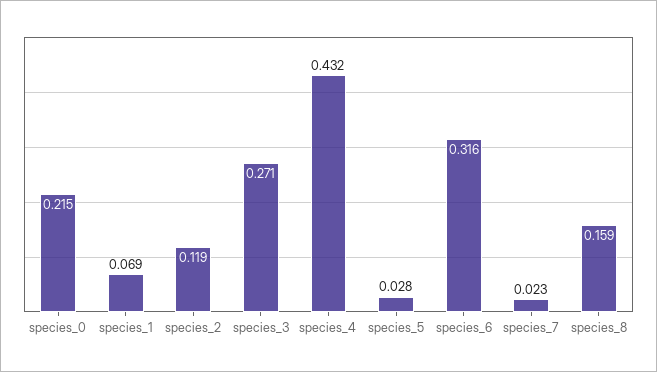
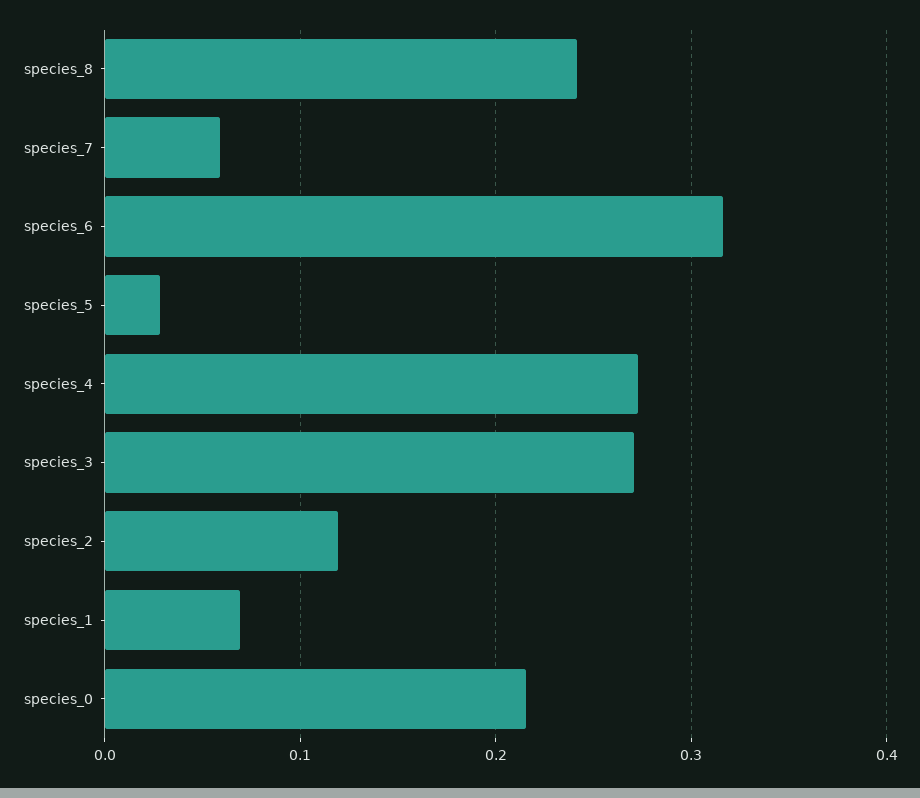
species_4: 0.432 -> 0.27
species_7: 0.023 -> 0.06
species_8: 0.159 -> 0.24

